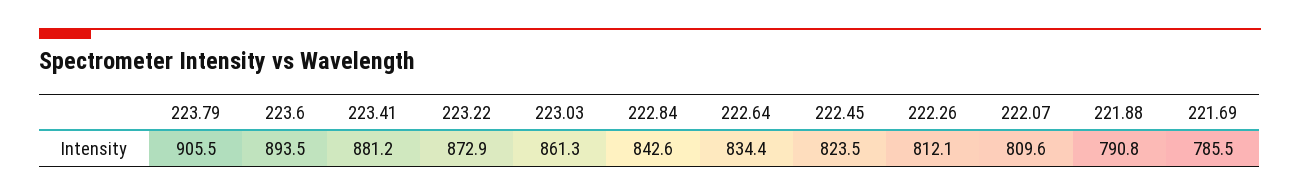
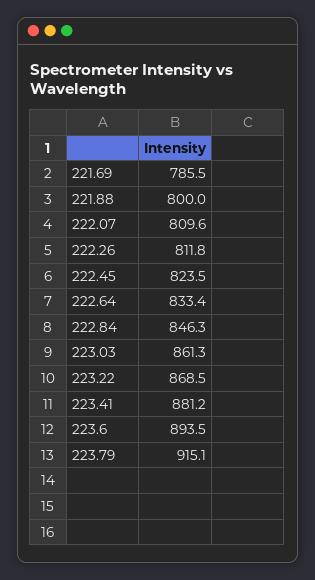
223.79: 905.5 -> 915.1
223.22: 872.9 -> 868.5
222.84: 842.6 -> 846.3
222.64: 834.4 -> 833.4
222.26: 812.1 -> 811.8
221.88: 790.8 -> 800

